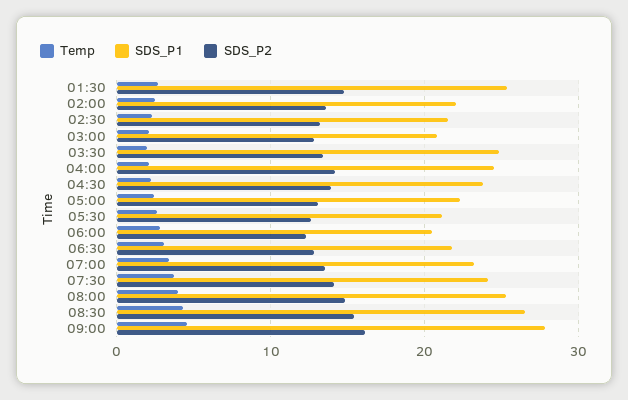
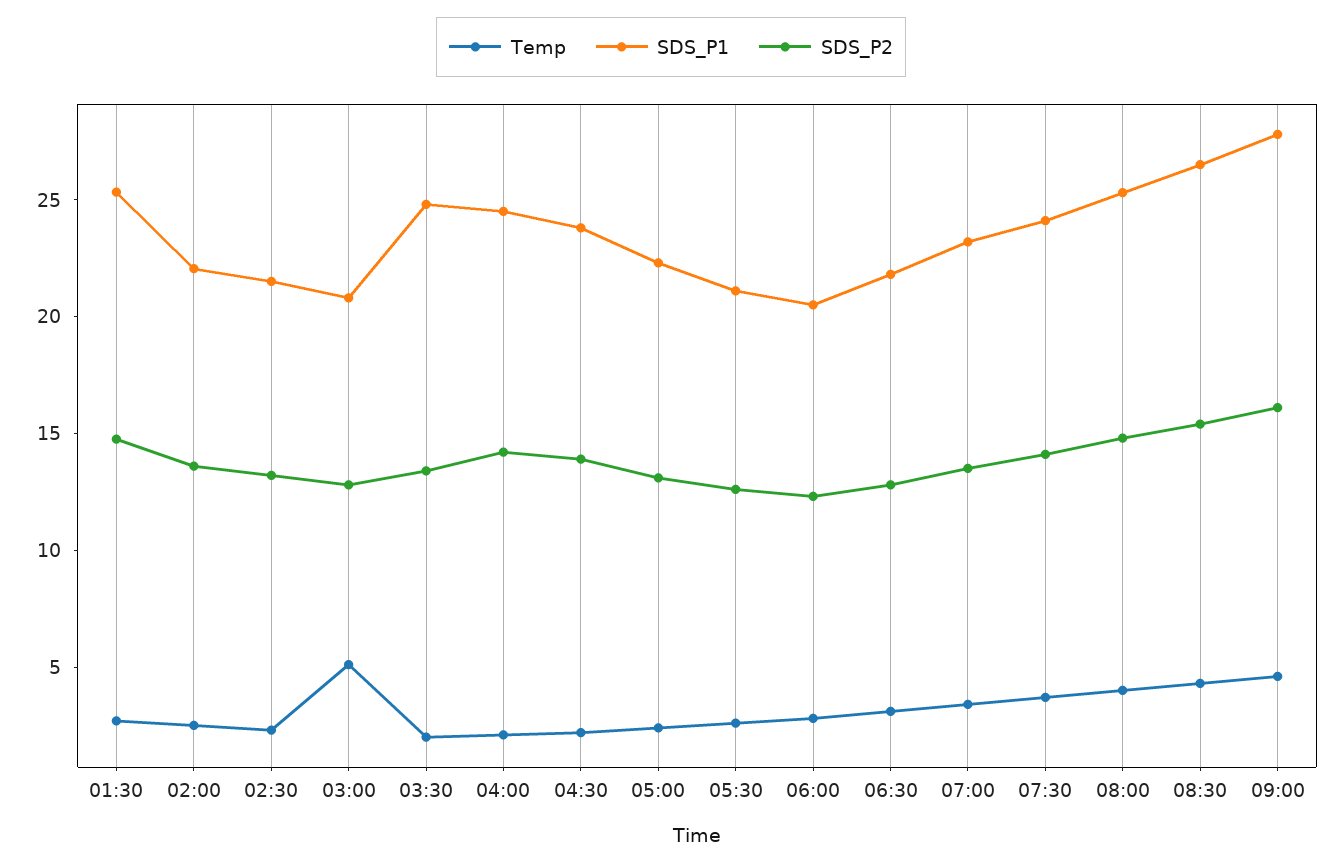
Temp, 03:00: 2 -> 5

